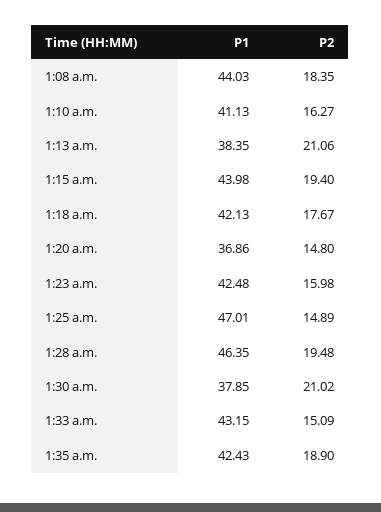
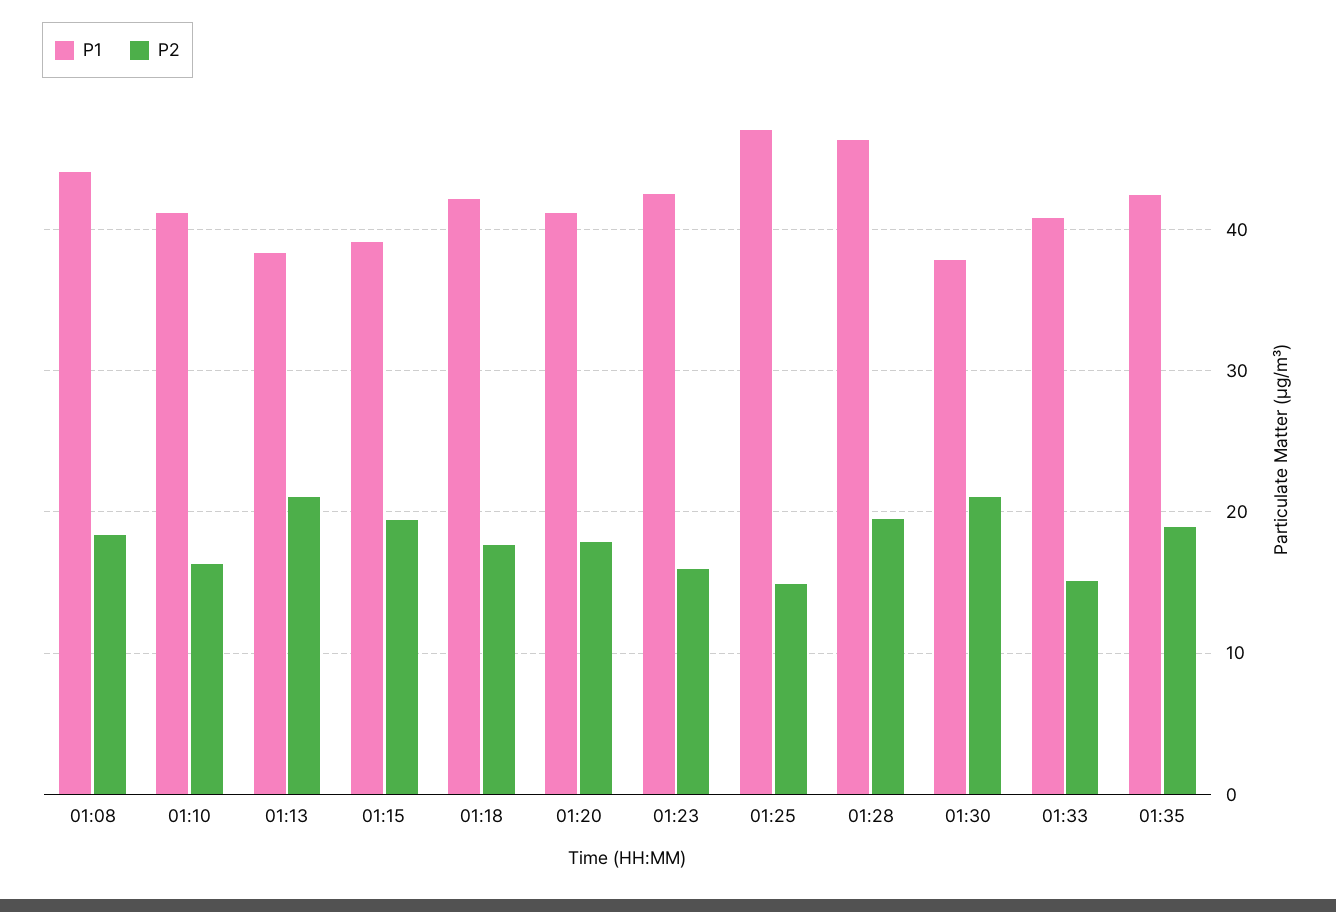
P1, 1:15 a.m.: 43.98 -> 39
P1, 1:20 a.m.: 36.86 -> 41
P2, 1:20 a.m.: 14.8 -> 18
P1, 1:33 a.m.: 43.15 -> 41

